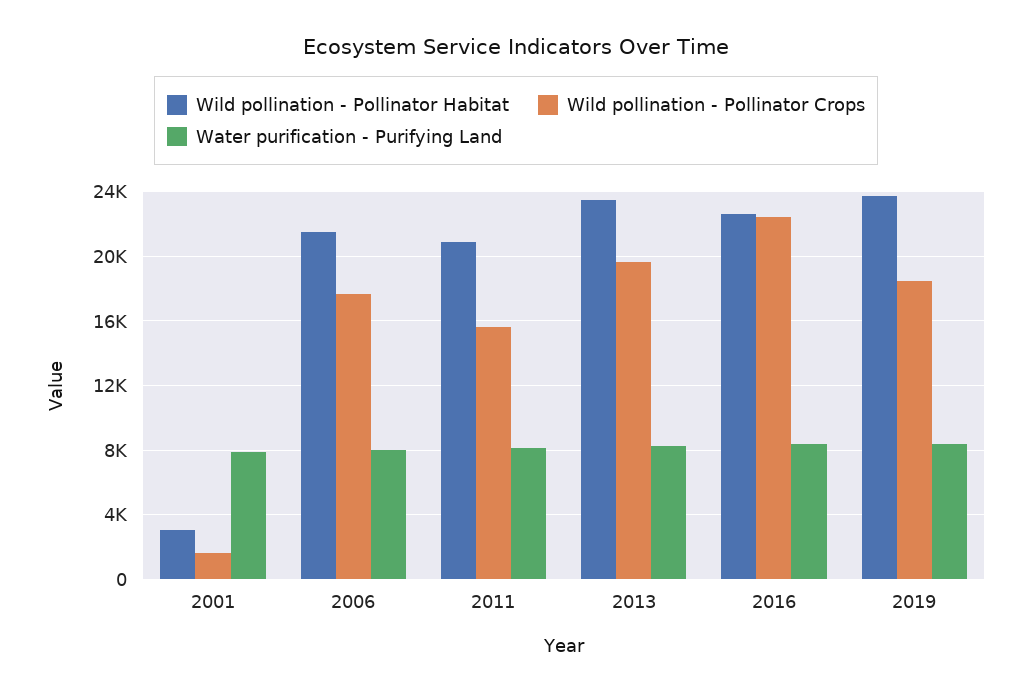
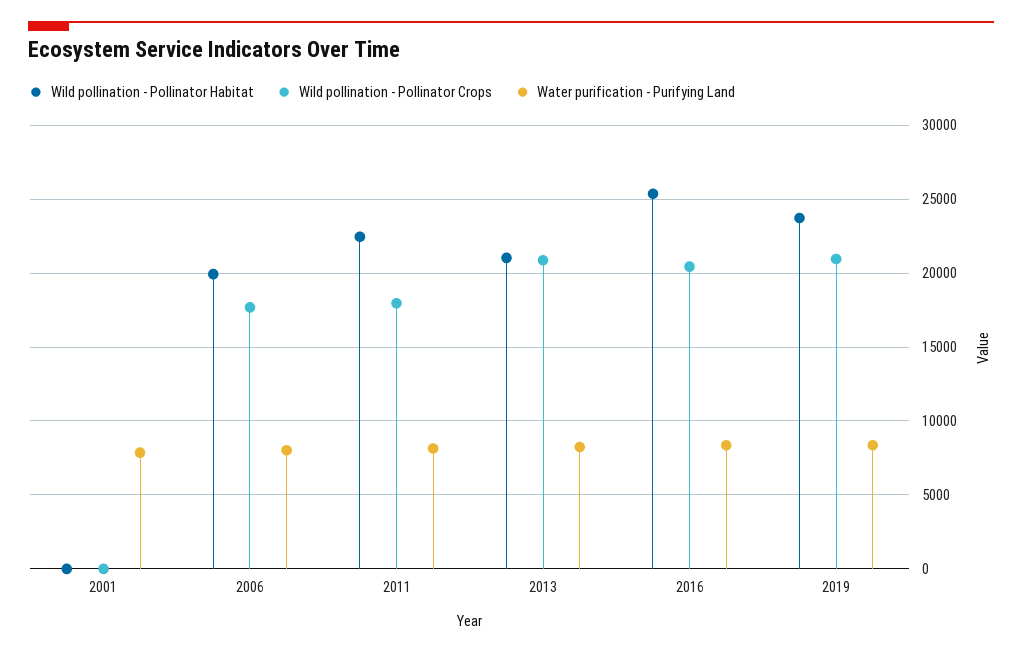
Wild pollination - Pollinator Habitat, 2001: 3000 -> 0
Wild pollination - Pollinator Crops, 2001: 1500 -> 0
Wild pollination - Pollinator Habitat, 2006: 21500 -> 20000
Wild pollination - Pollinator Habitat, 2011: 21000 -> 22500
Wild pollination - Pollinator Crops, 2011: 15500 -> 18000
Wild pollination - Pollinator Habitat, 2013: 23500 -> 21000
Wild pollination - Pollinator Crops, 2013: 19500 -> 21000
Wild pollination - Pollinator Habitat, 2016: 22500 -> 25500
Wild pollination - Pollinator Crops, 2016: 22500 -> 20500
Wild pollination - Pollinator Crops, 2019: 18500 -> 21000

